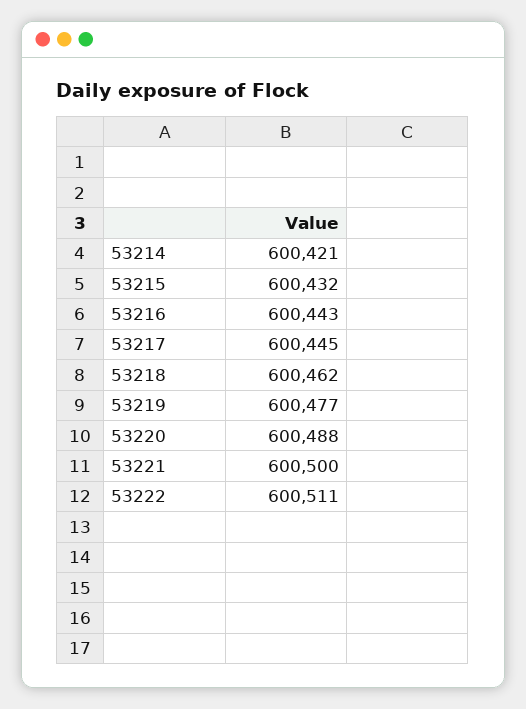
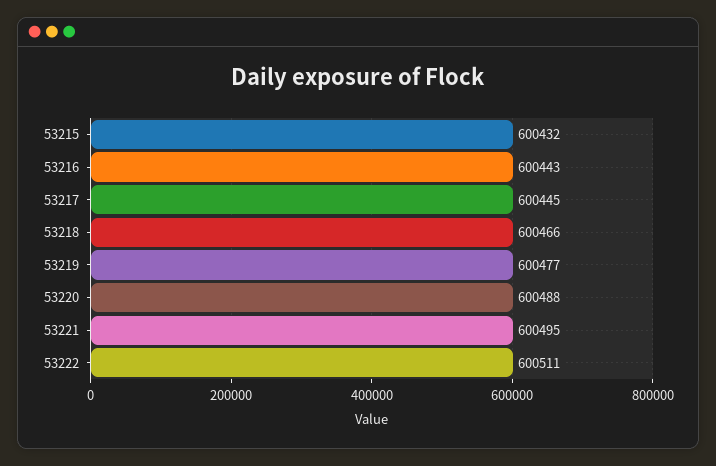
53214: 600421 -> none
53218: 600462 -> 600466
53221: 600500 -> 600495

